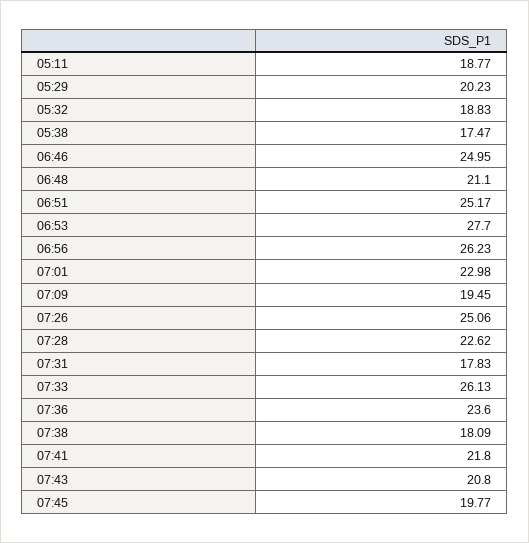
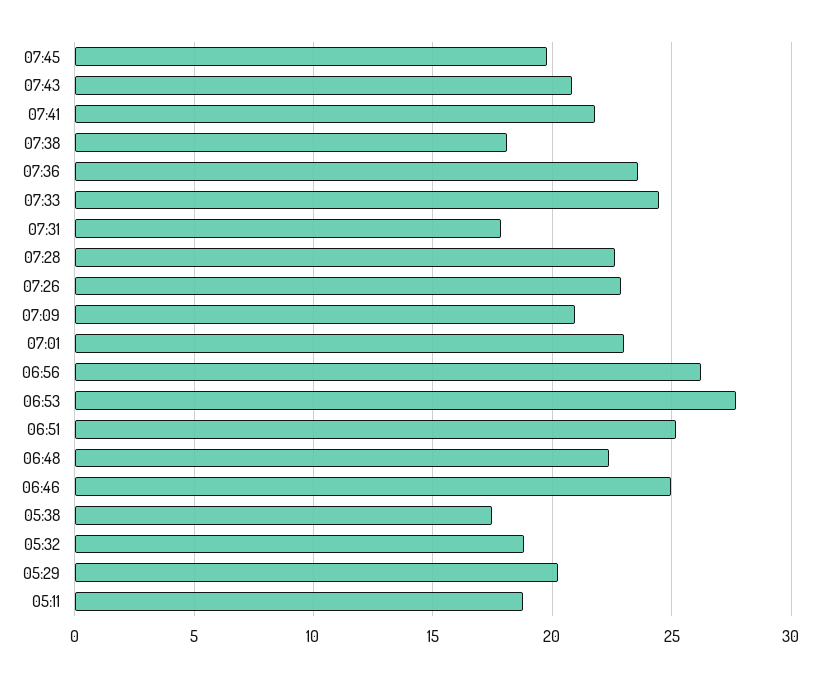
06:48: 21.1 -> 22.5
07:09: 19.45 -> 21
07:26: 25.06 -> 23
07:33: 26.13 -> 24.5

